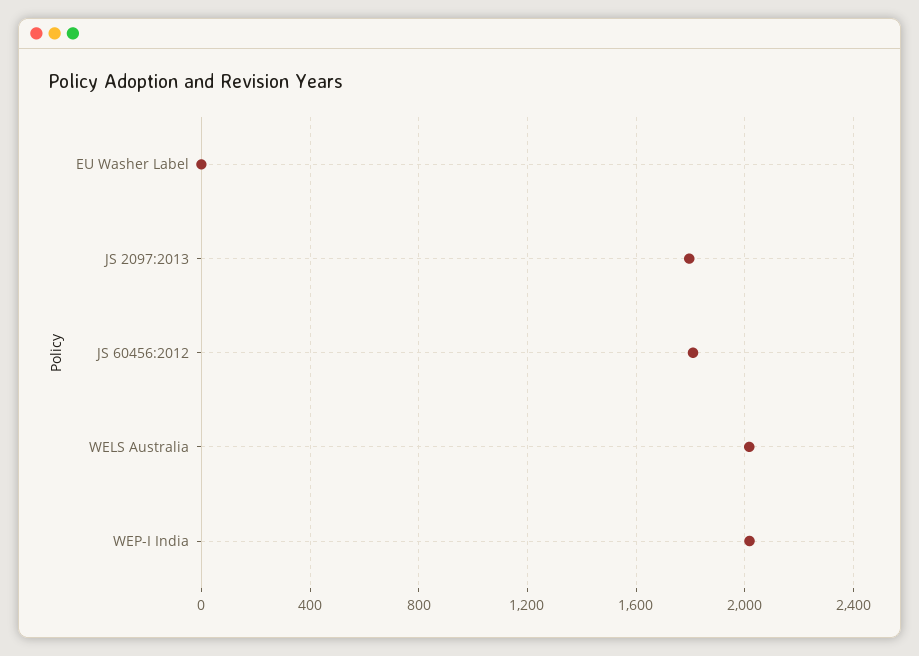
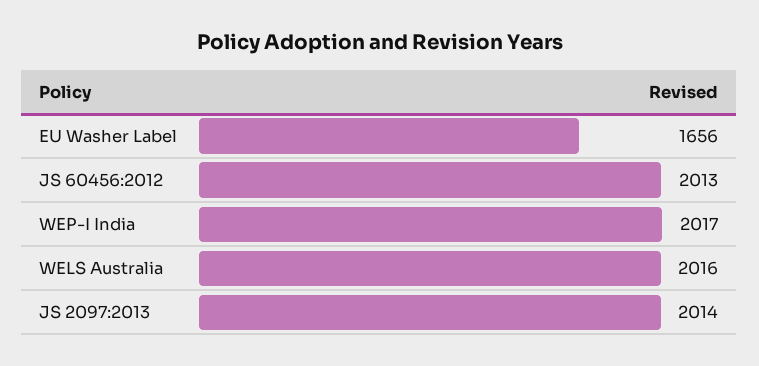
EU Washer Label: 0 -> 1656
JS 2097:2013: 1800 -> 2014
JS 60456:2012: 1800 -> 2013

